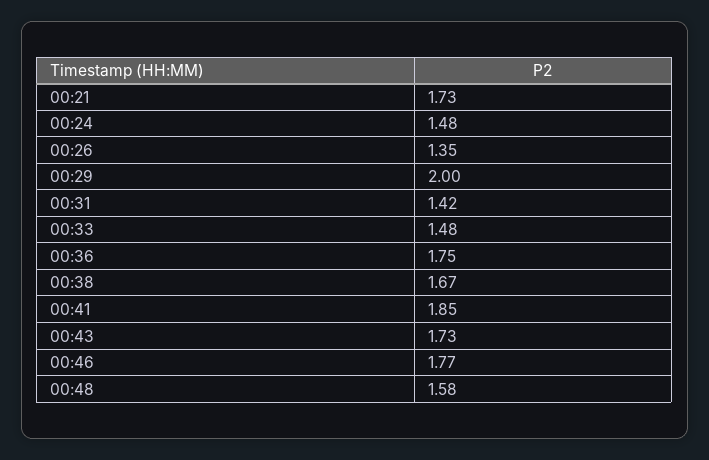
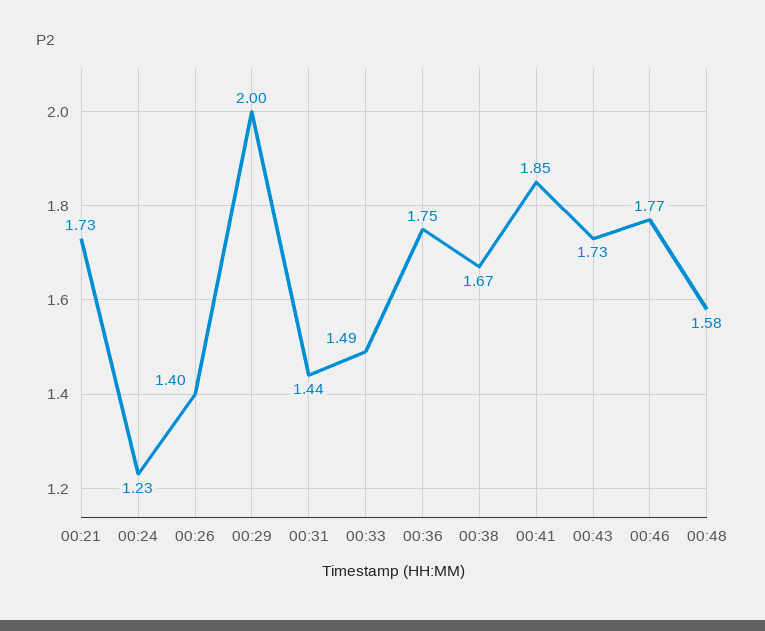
00:24: 1.48 -> 1.23
00:26: 1.35 -> 1.4
00:31: 1.42 -> 1.44
00:33: 1.48 -> 1.49

